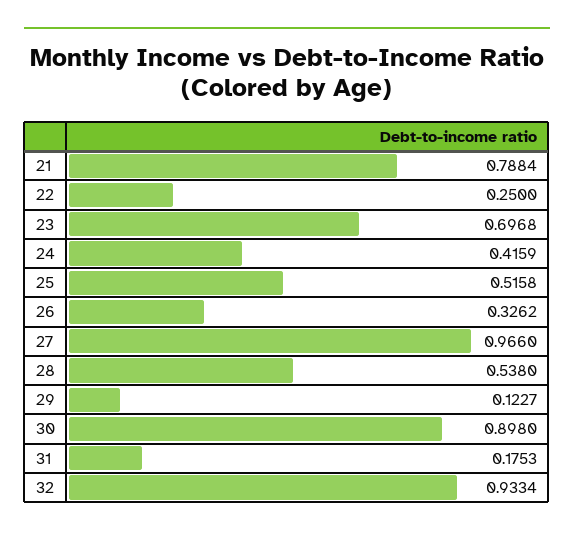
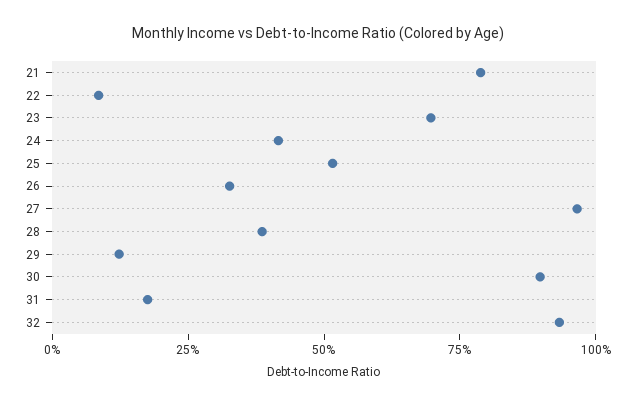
22: 0.25 -> 0.1
28: 0.538 -> 0.4

